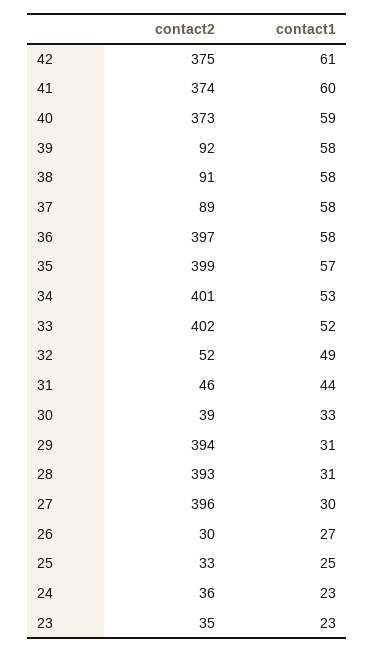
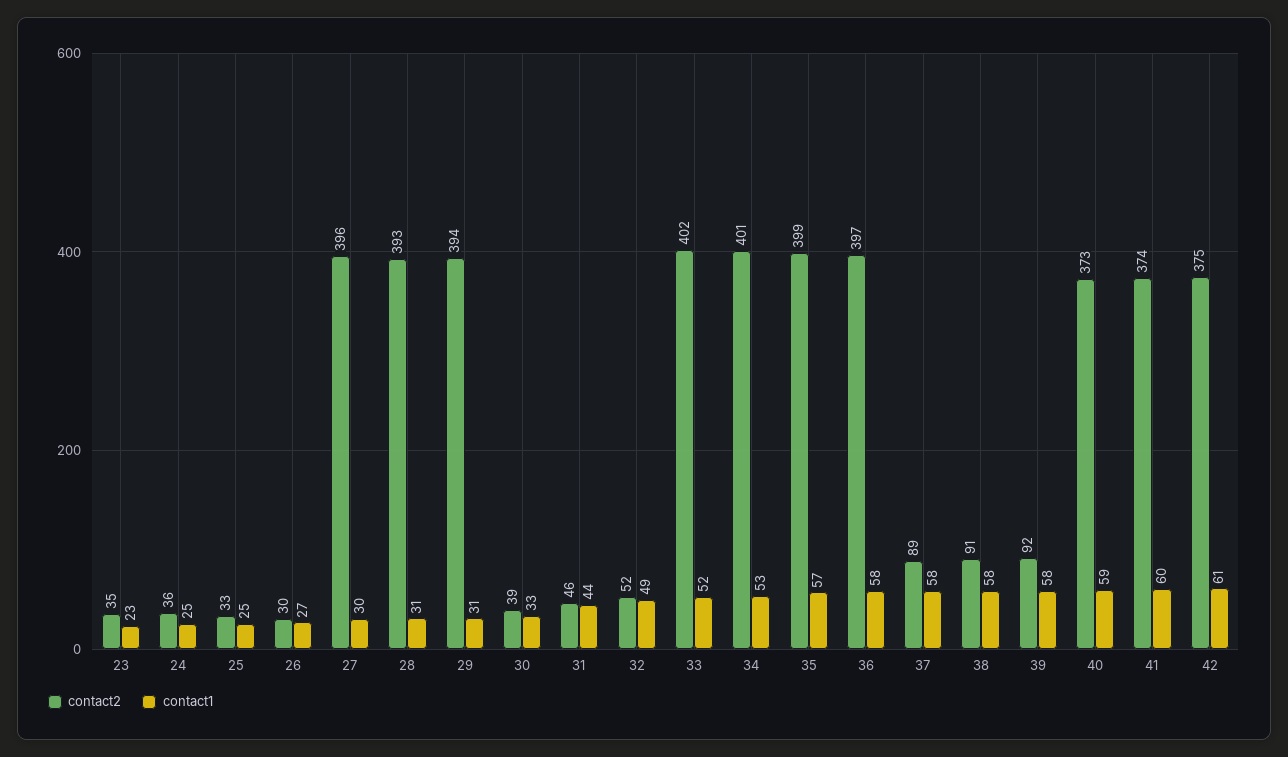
contact1, 24: 23 -> 25

